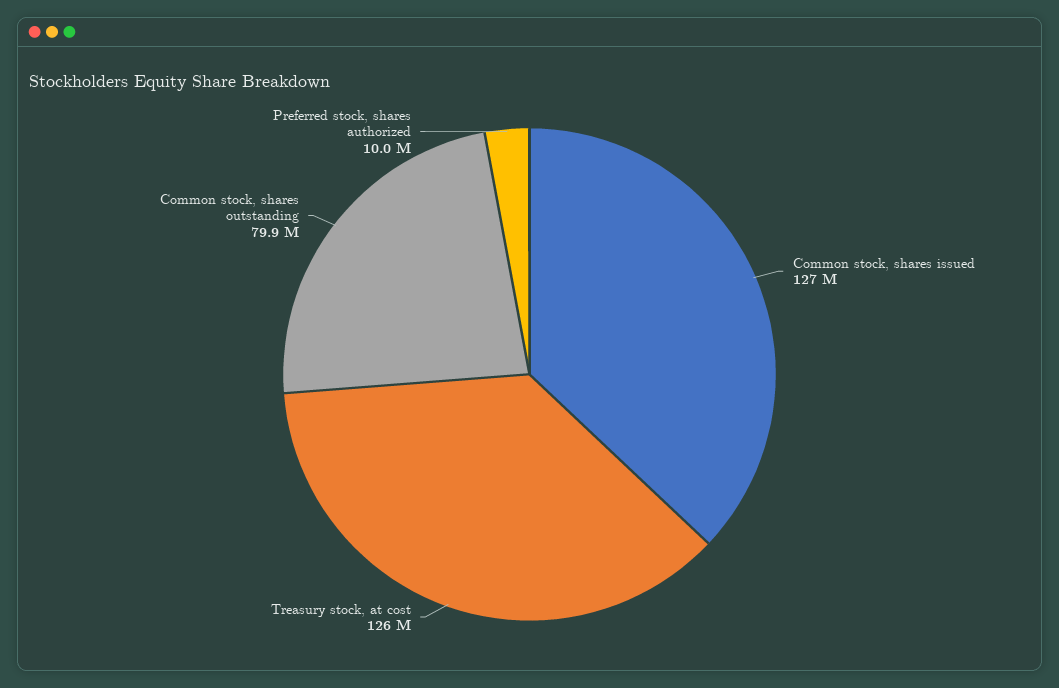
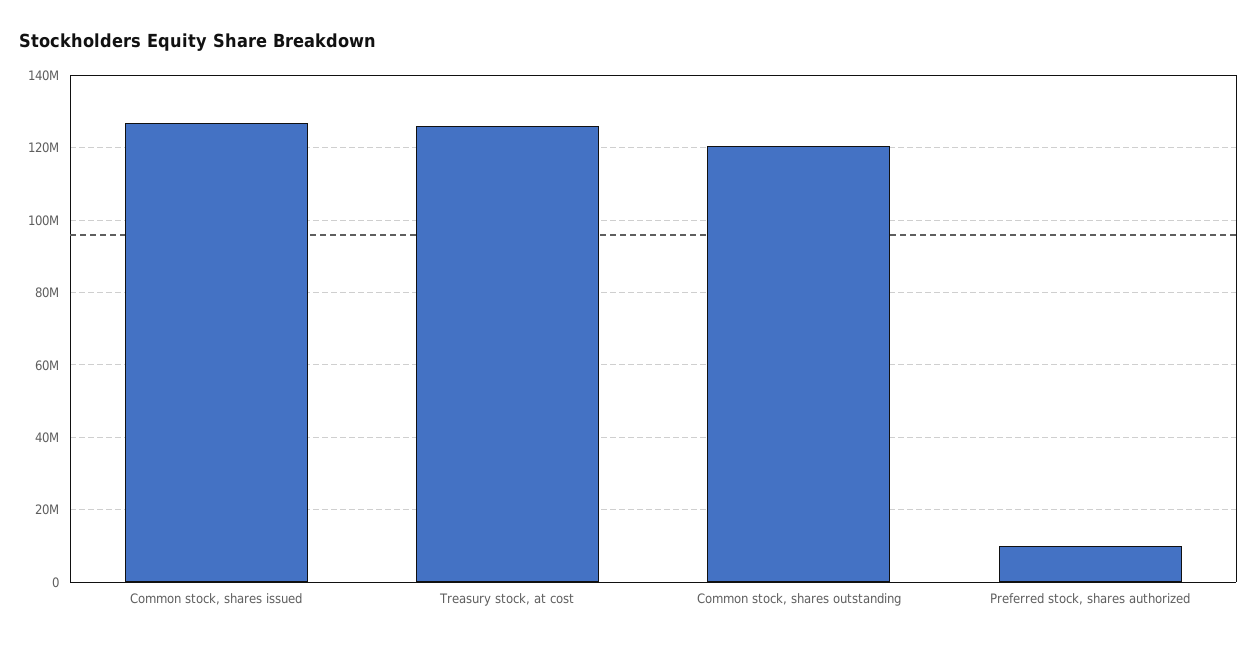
Common stock, shares outstanding: 79900000 -> 120000000

